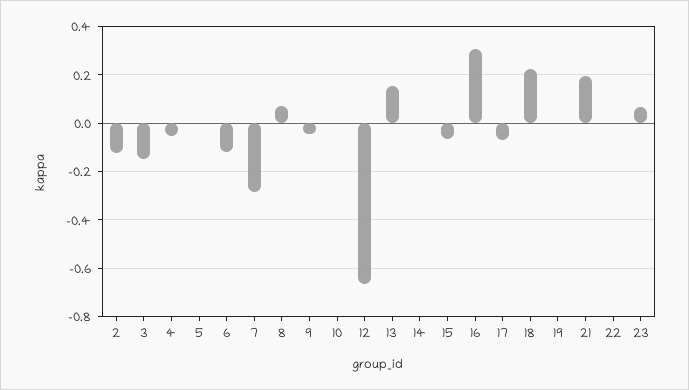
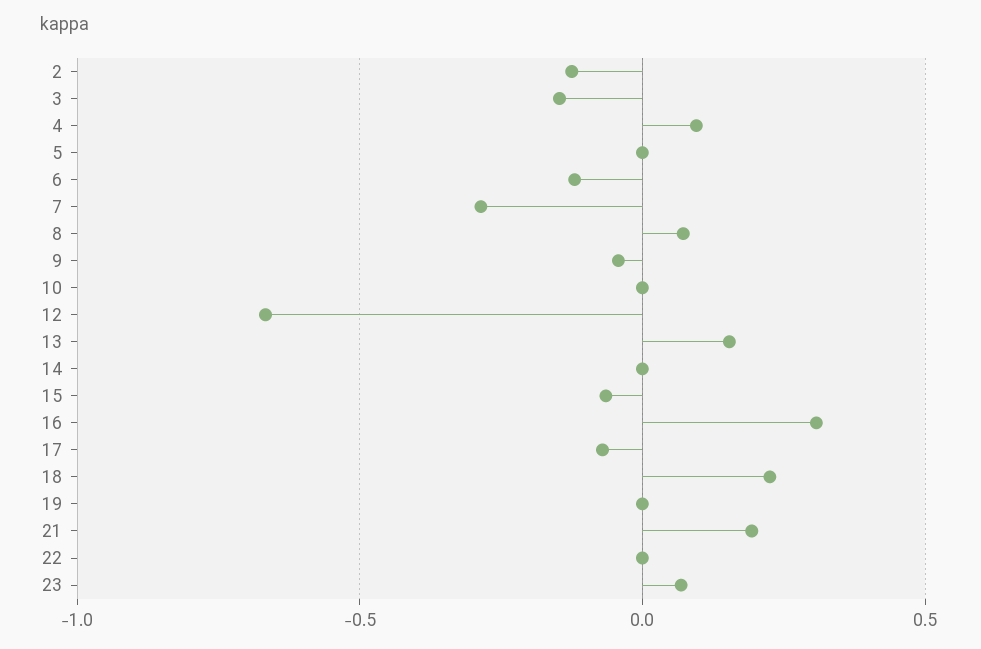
4: -0.05 -> 0.1

